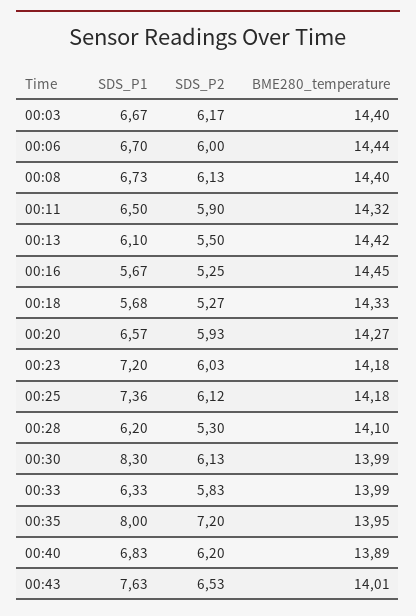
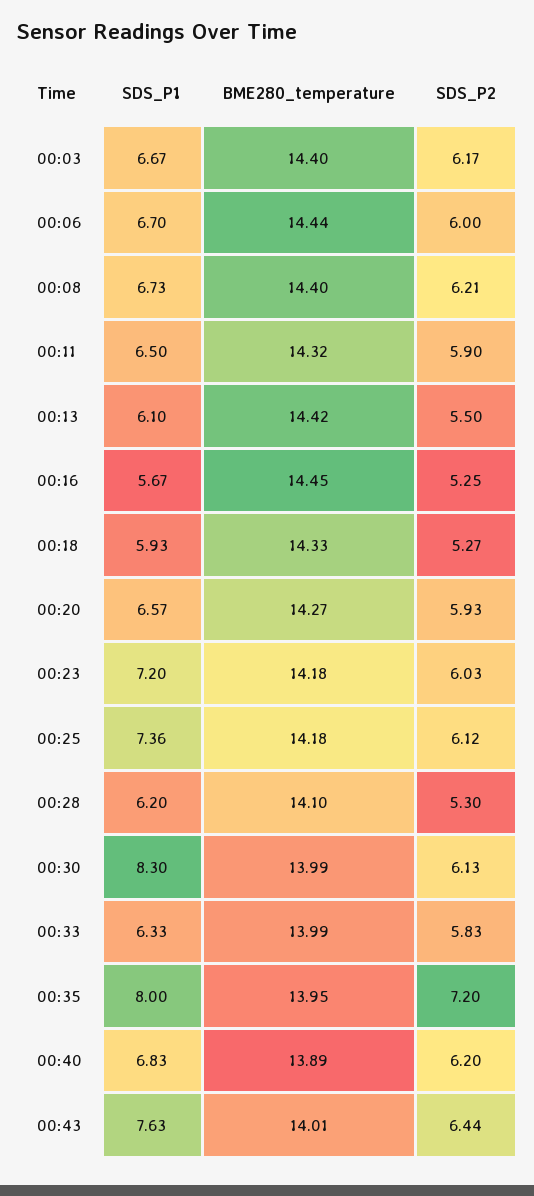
SDS_P2, 00:08: 6.13 -> 6.21
SDS_P1, 00:18: 5.68 -> 5.93
SDS_P2, 00:43: 6.53 -> 6.44

